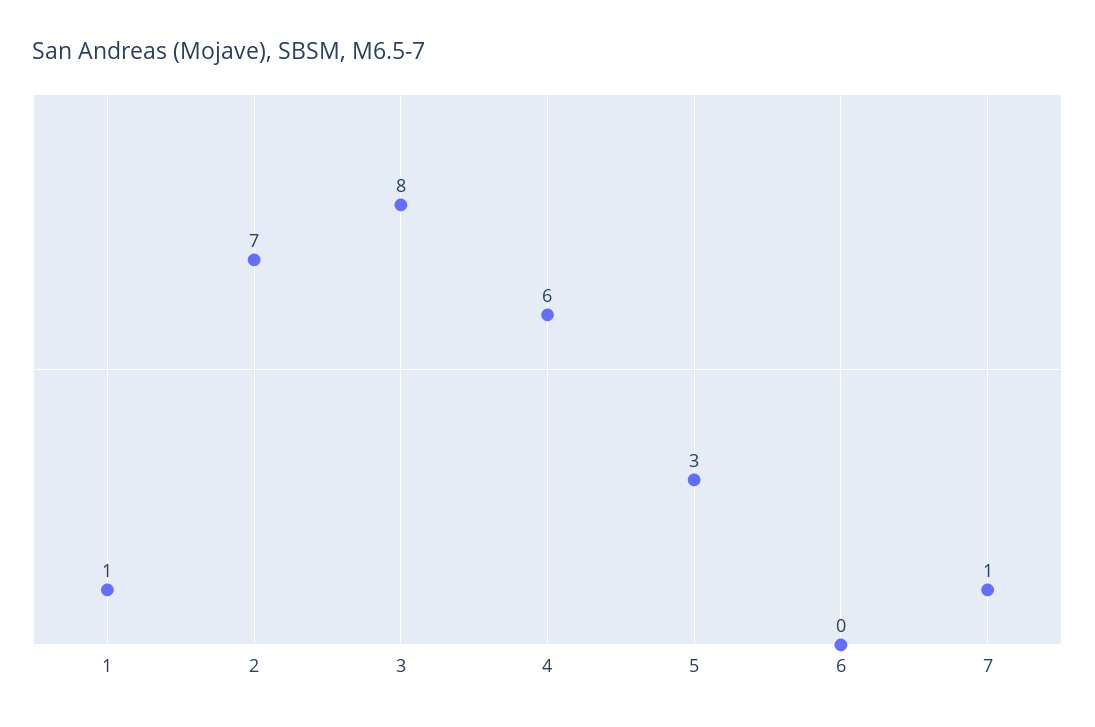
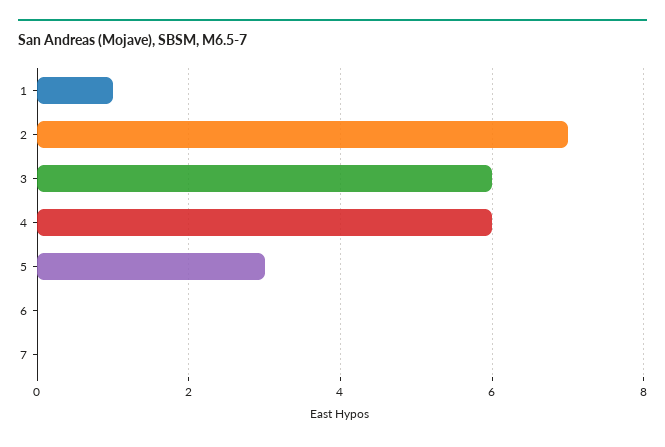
3: 8 -> 6
7: 1 -> 0

